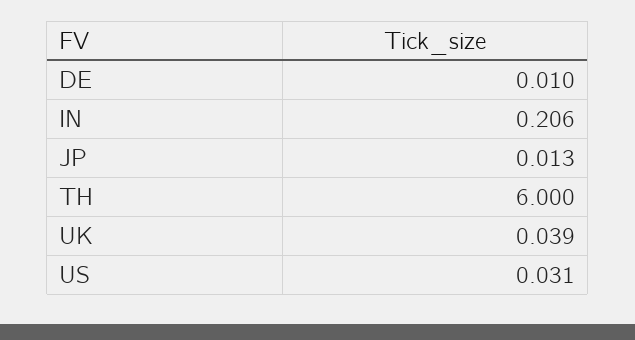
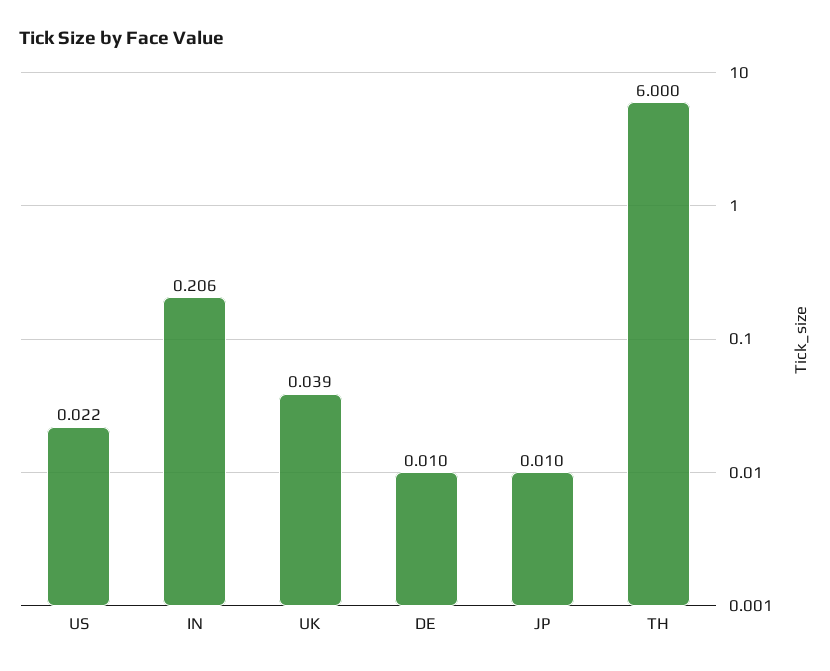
JP: 0.013 -> 0.01
US: 0.031 -> 0.022

